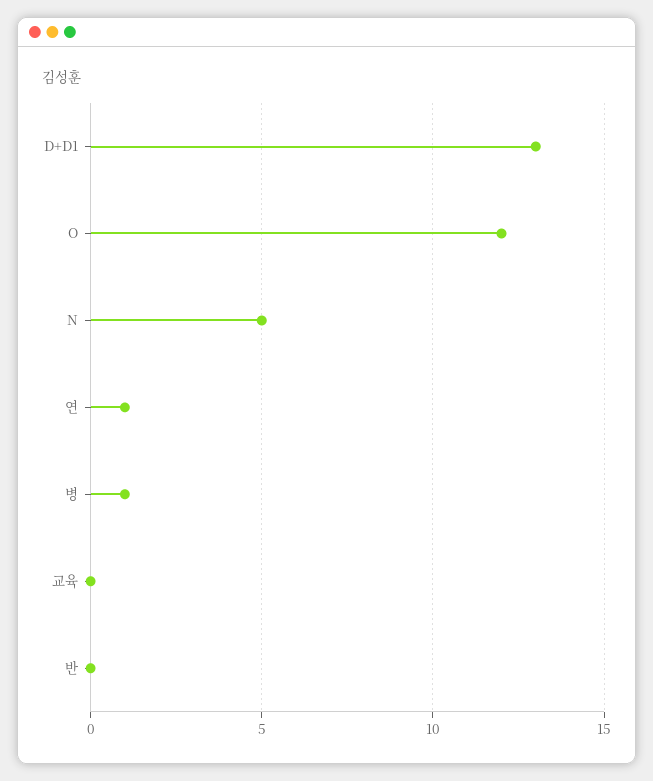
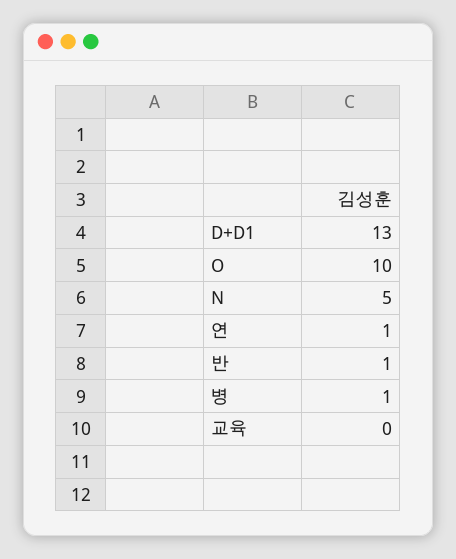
O: 12 -> 10
반: 0 -> 1

